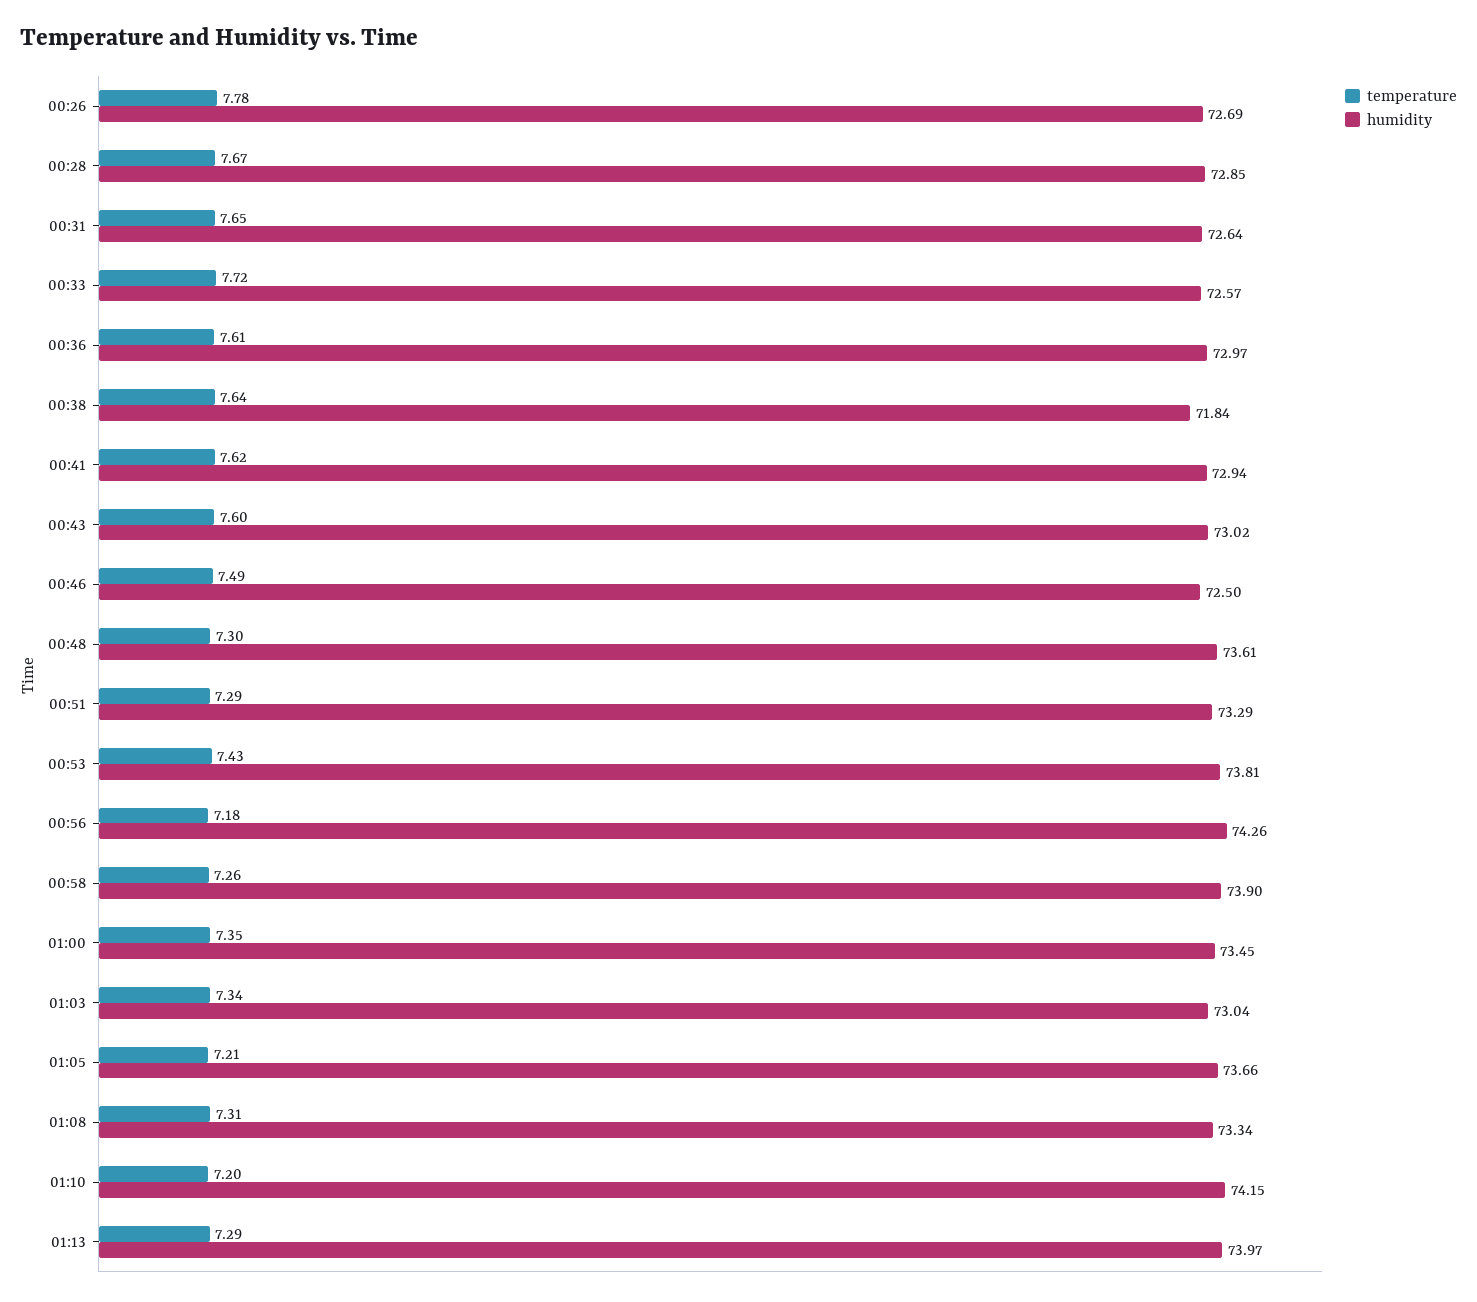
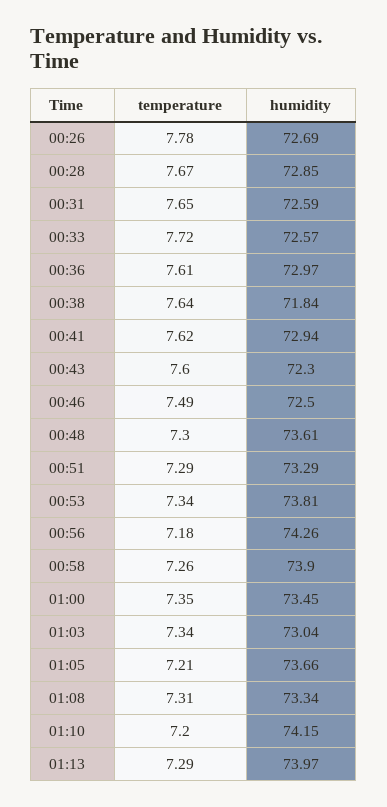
humidity, 00:31: 72.64 -> 72.59
humidity, 00:43: 73.02 -> 72.3
temperature, 00:53: 7.43 -> 7.34

